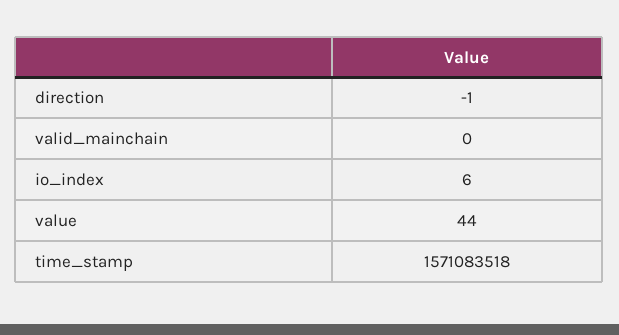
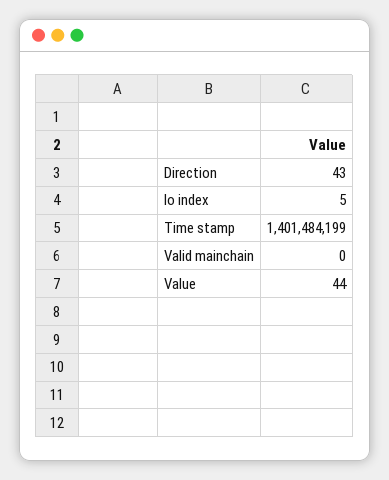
direction: -1 -> 43
io_index: 6 -> 5
time_stamp: 1571083518 -> 1401484199

